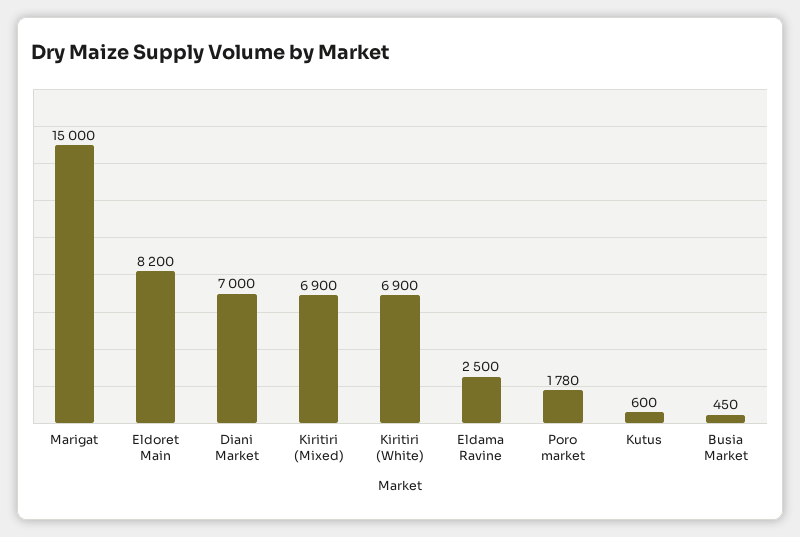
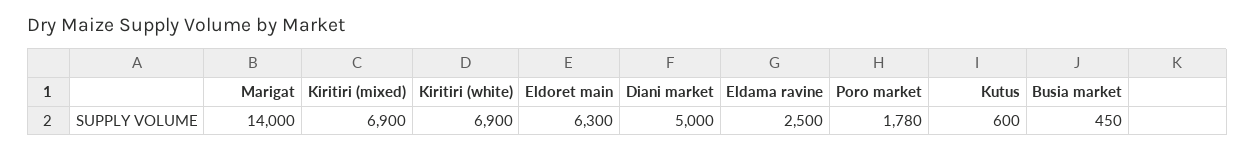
Marigat: 15000 -> 14000
Eldoret Main: 8200 -> 6300
Diani Market: 7000 -> 5000

